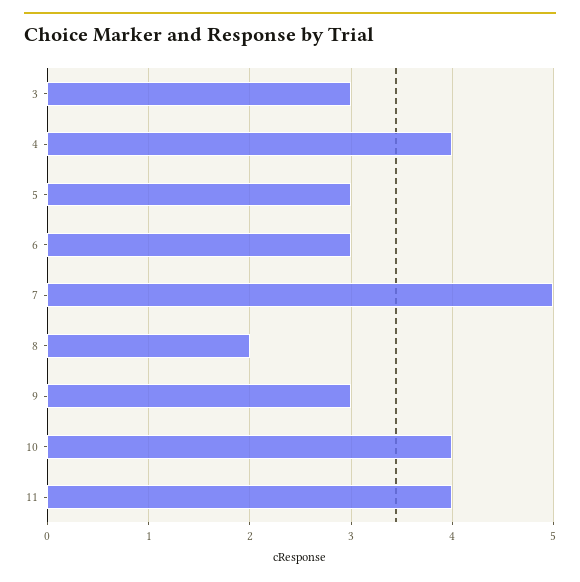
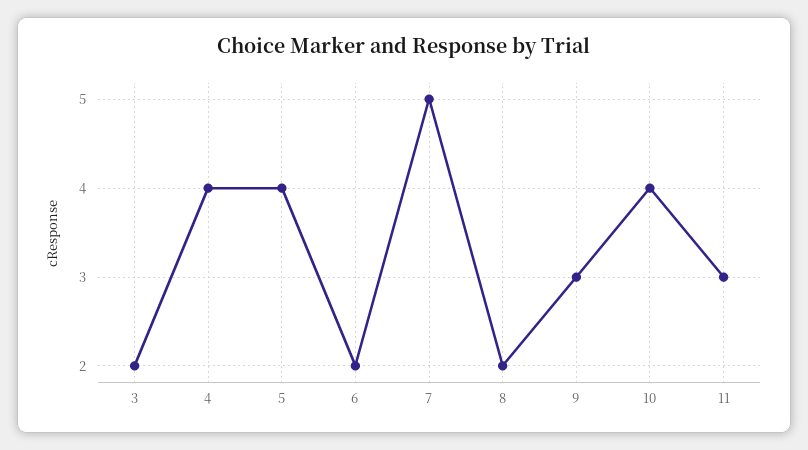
3: 3 -> 2
5: 3 -> 4
6: 3 -> 2
11: 4 -> 3

